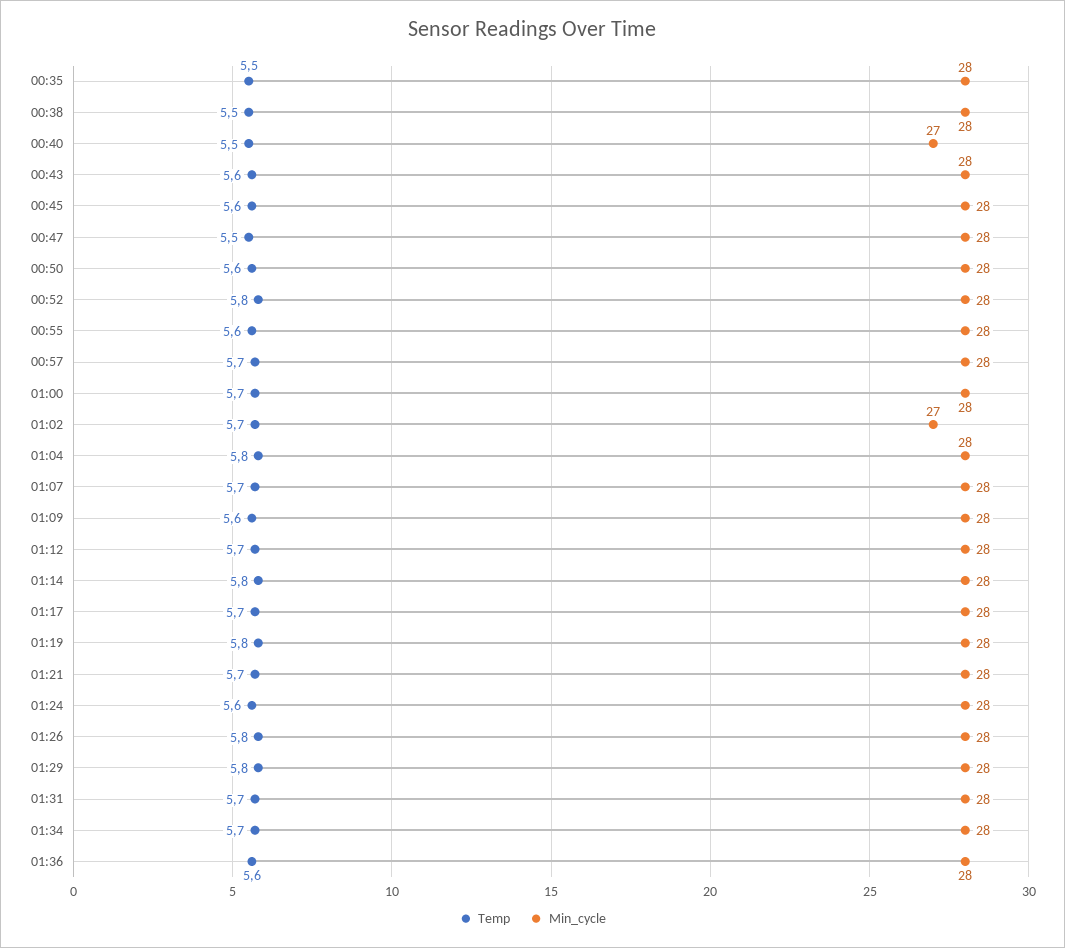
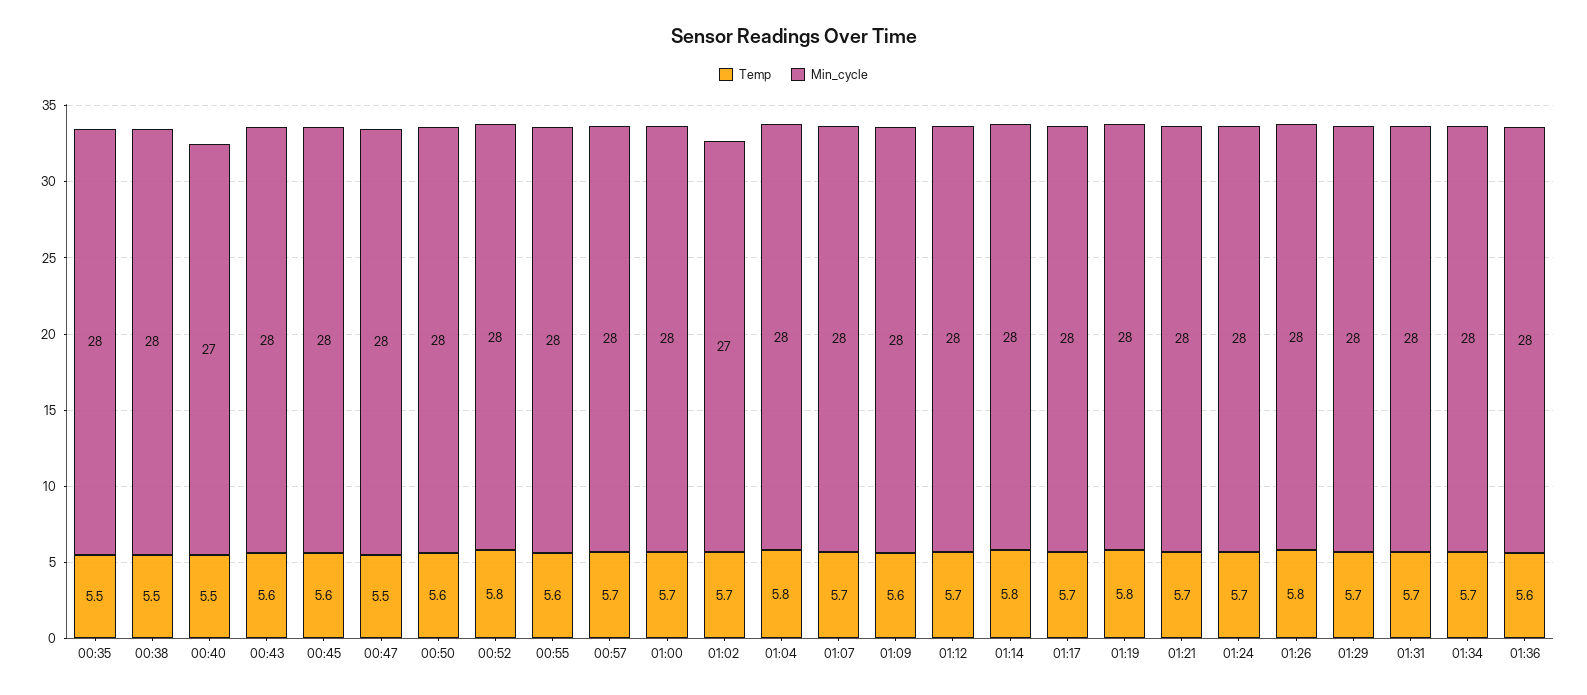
Temp, 01:24: 5.6 -> 5.7
Temp, 01:29: 5.8 -> 5.7

